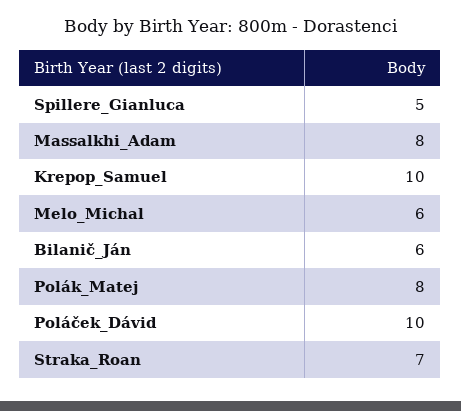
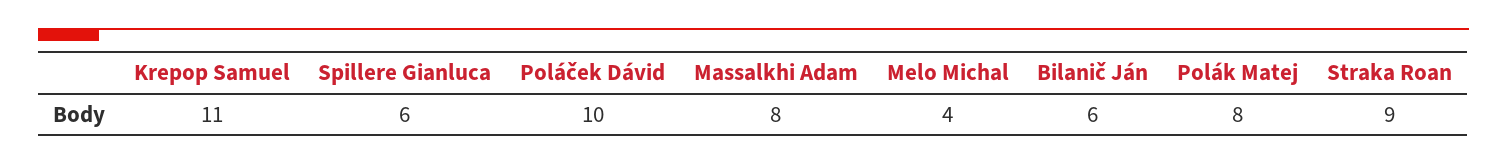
Spillere_Gianluca: 5 -> 6
Krepop_Samuel: 10 -> 11
Melo_Michal: 6 -> 4
Straka_Roan: 7 -> 9

